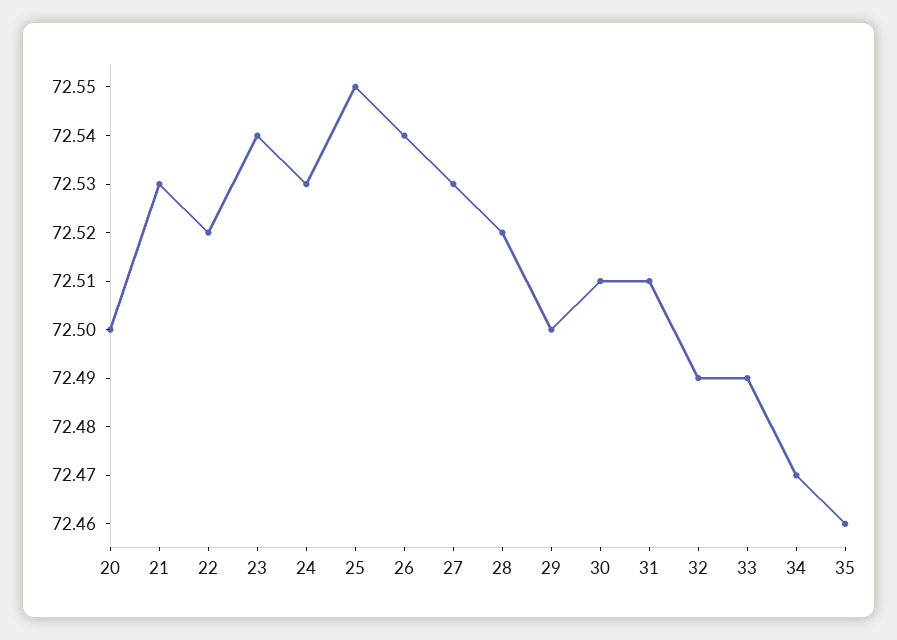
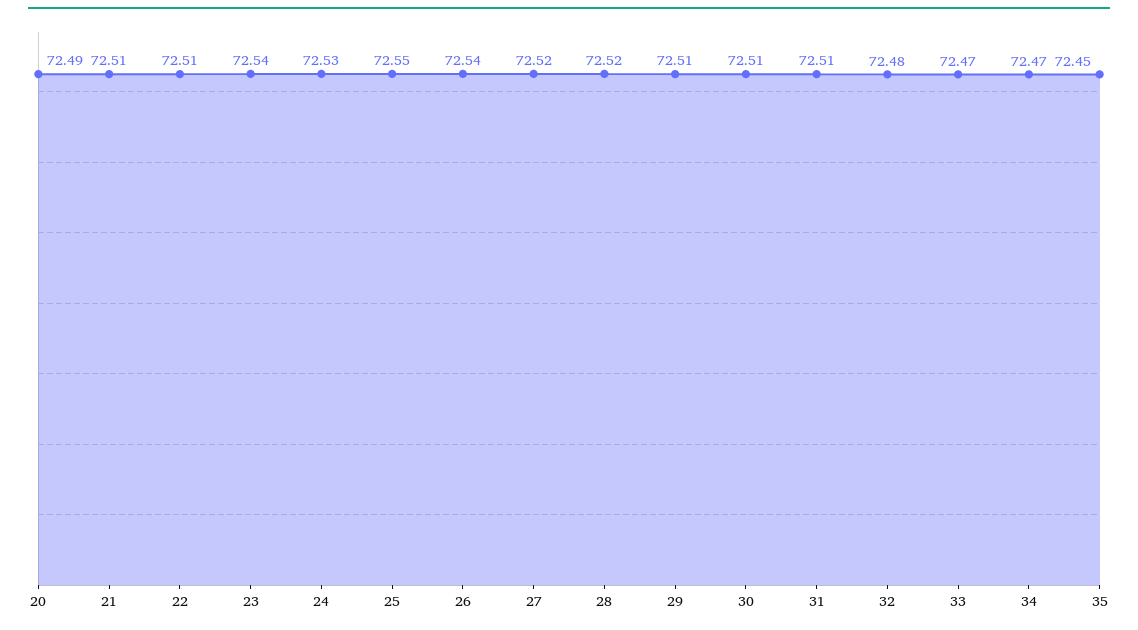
20: 72.5 -> 72.49
21: 72.53 -> 72.51
22: 72.52 -> 72.51
27: 72.53 -> 72.52
29: 72.5 -> 72.51
32: 72.49 -> 72.48
33: 72.49 -> 72.47
35: 72.46 -> 72.45

